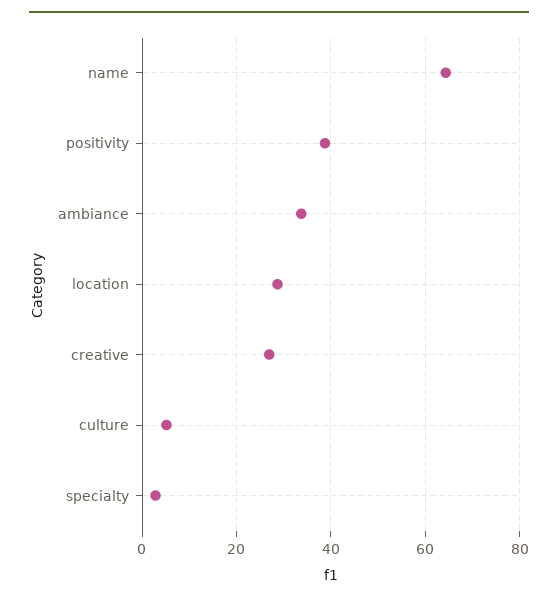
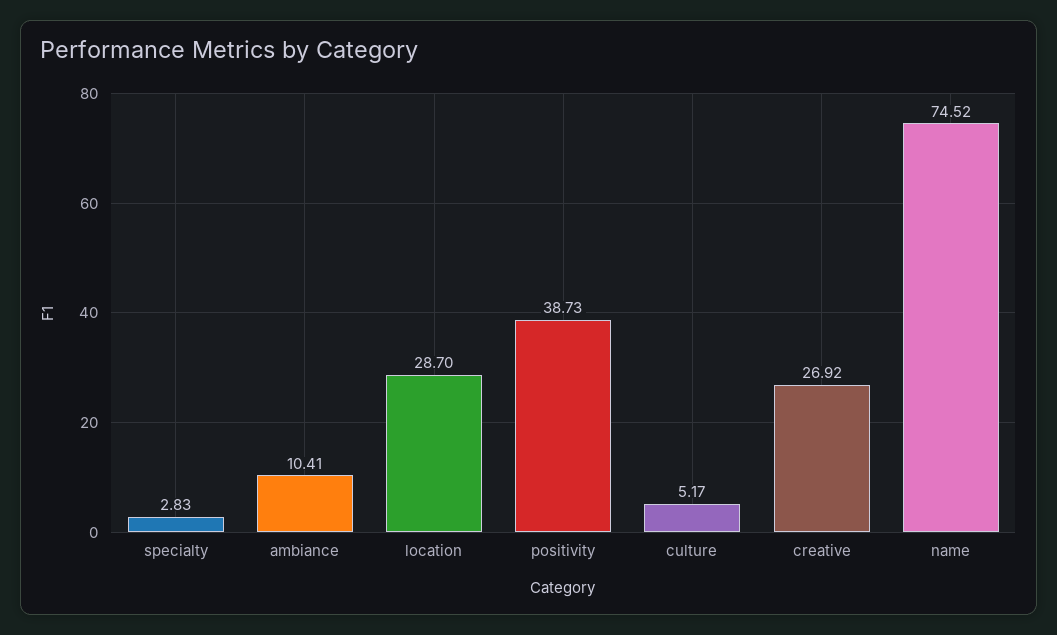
name: 64 -> 74.52
ambiance: 34 -> 10.41

